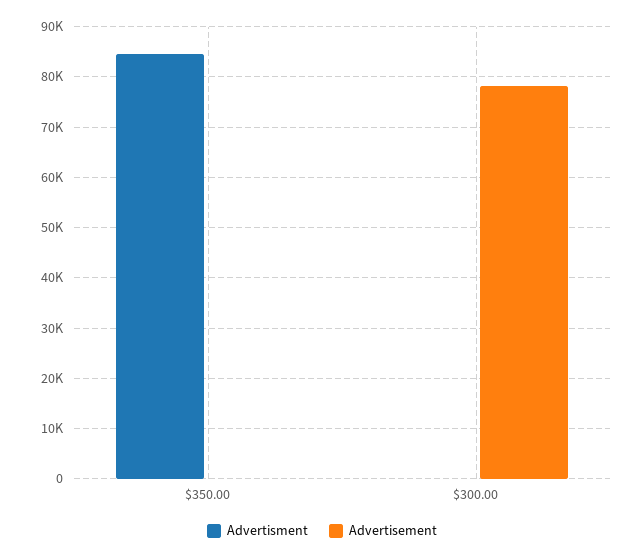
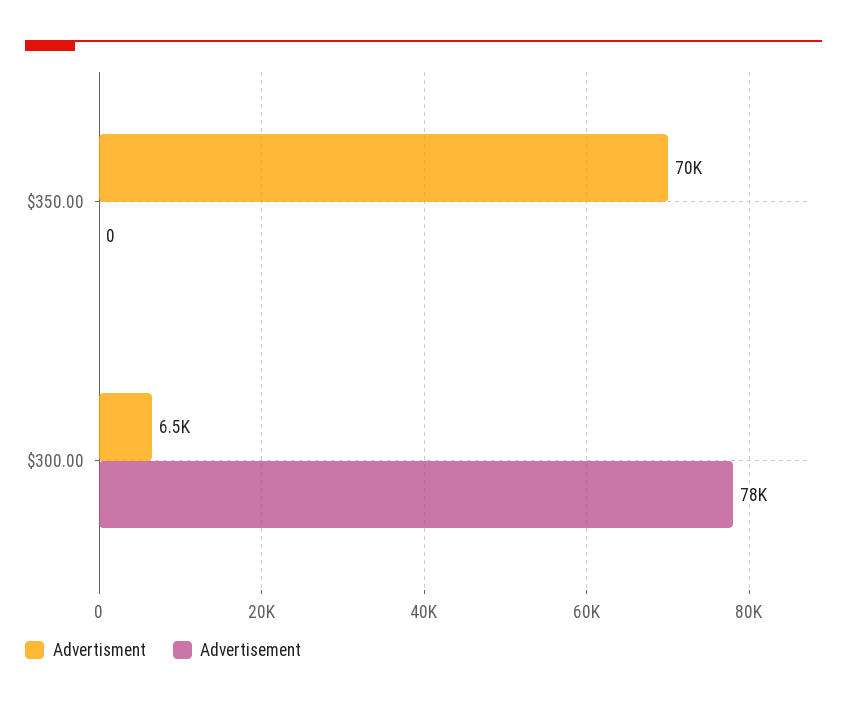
Advertisment, $350.00: 84000 -> 70000
Advertisment, $300.00: 0 -> 6500

